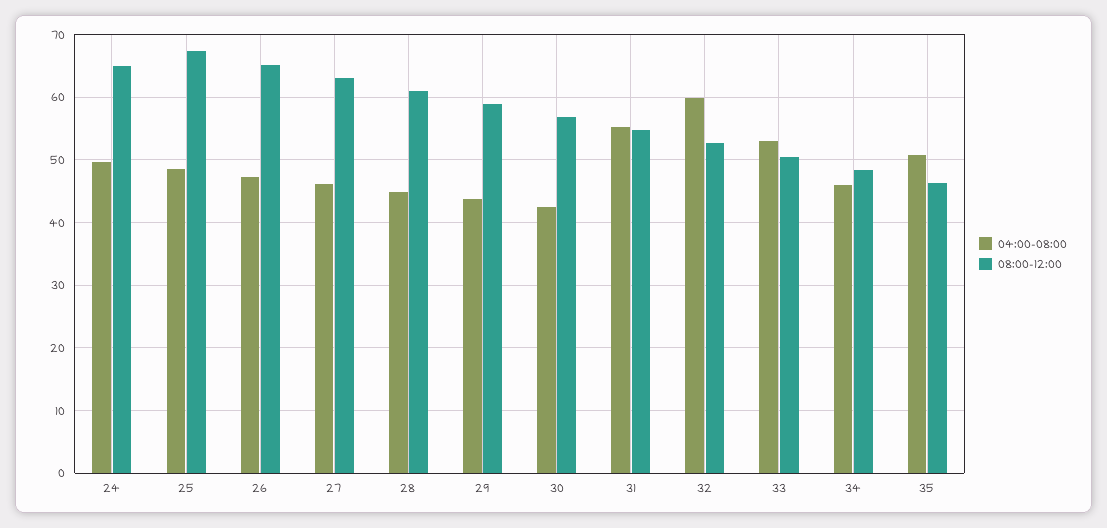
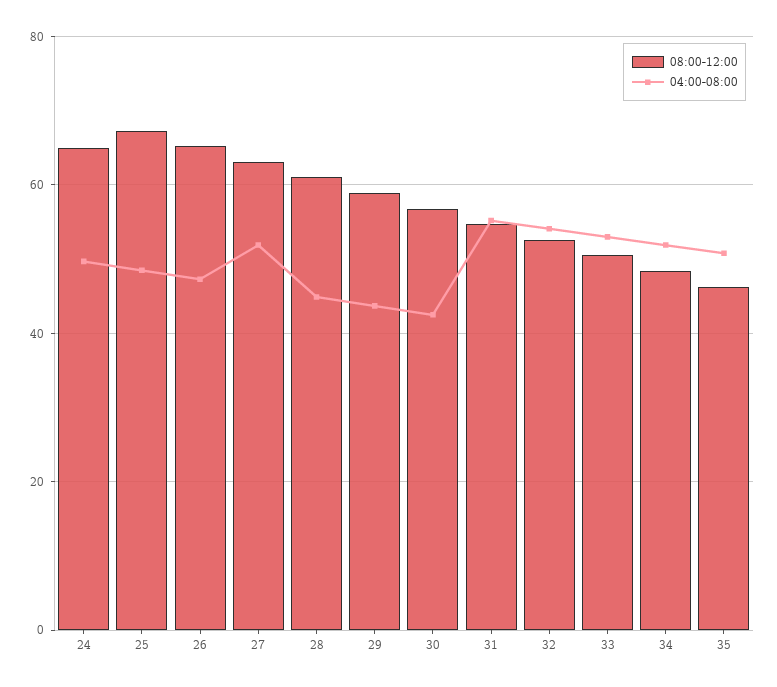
04:00-08:00, 27: 46 -> 52
04:00-08:00, 32: 60 -> 54
04:00-08:00, 34: 46 -> 52

